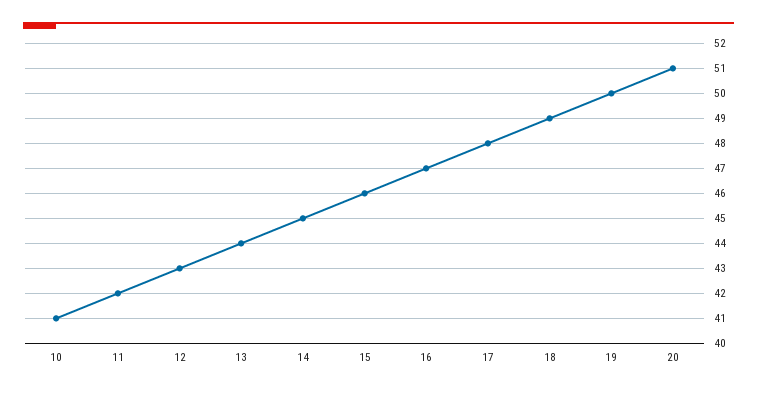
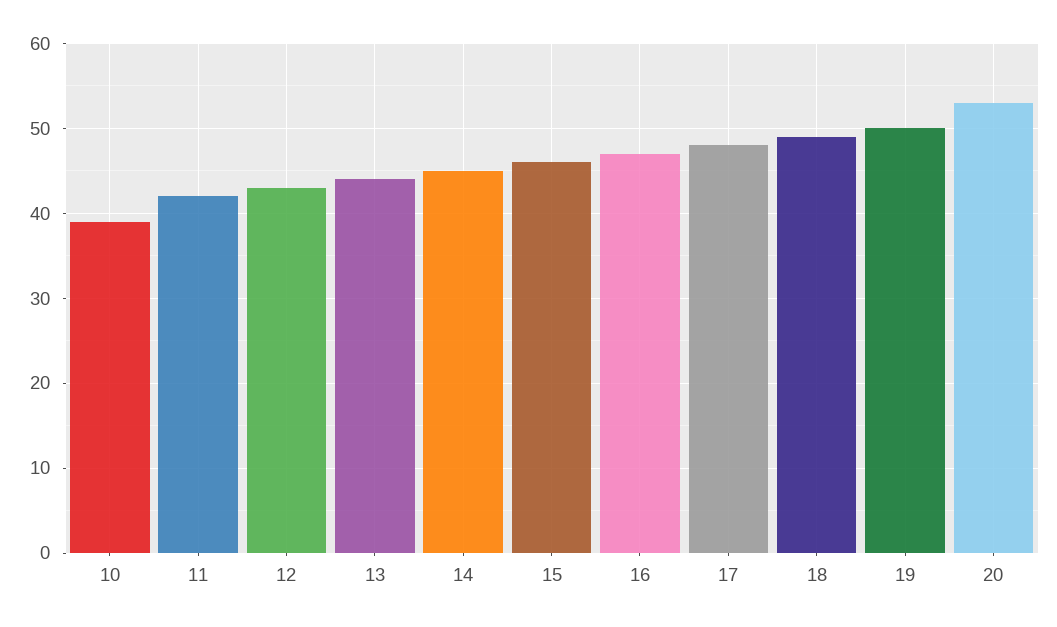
10: 41 -> 39
20: 51 -> 53

